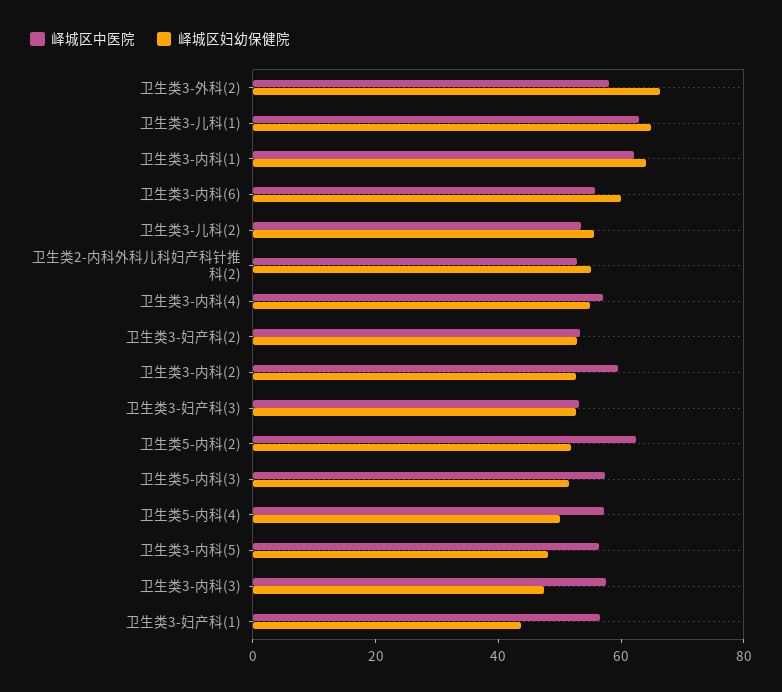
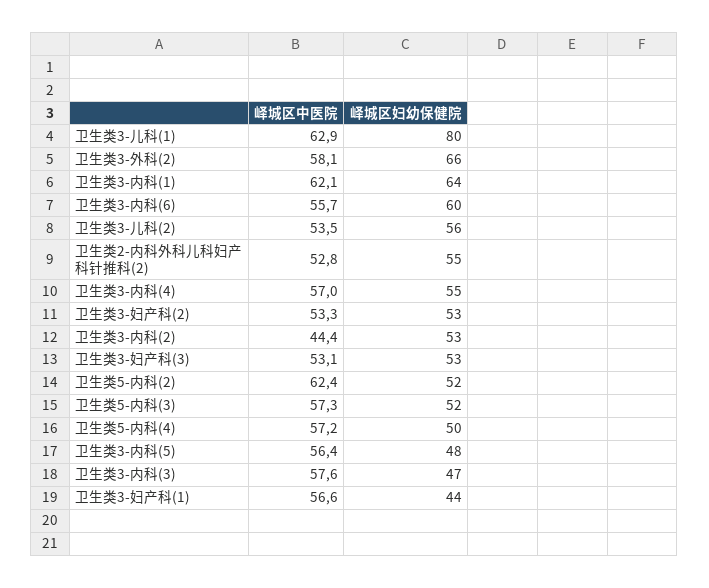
峄城区妇幼保健院, 卫生类3-儿科(1): 65 -> 80
峄城区中医院, 卫生类3-内科(2): 60 -> 44.4

